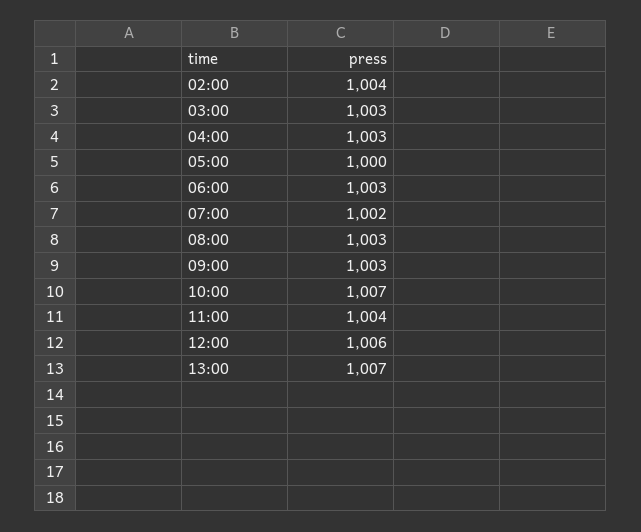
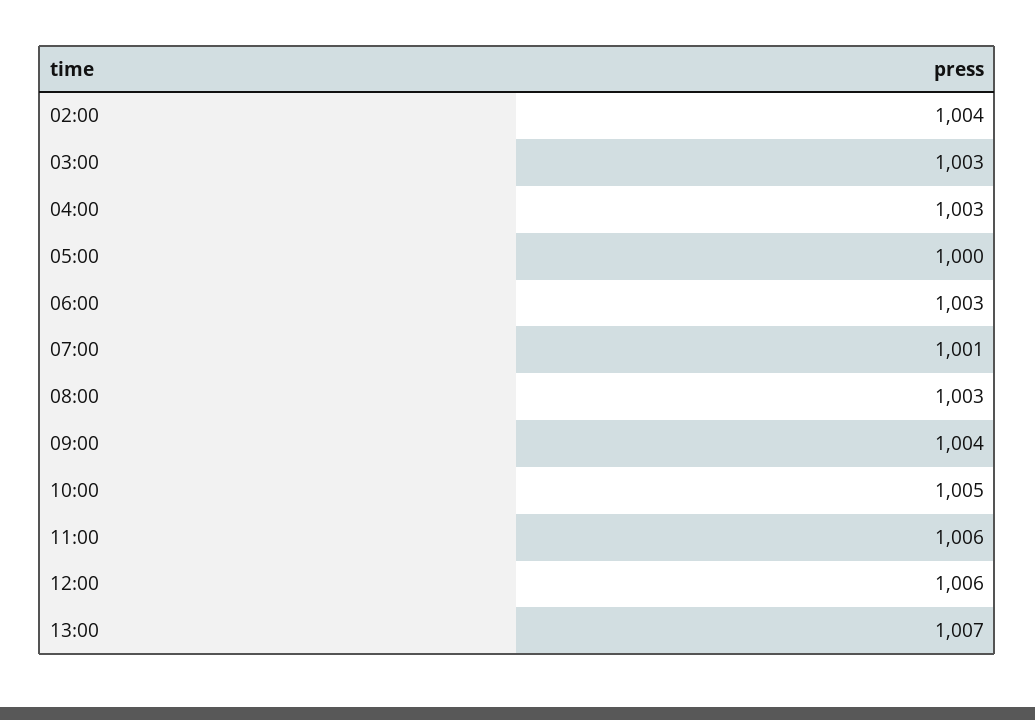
07:00: 1002 -> 1001
09:00: 1003 -> 1004
10:00: 1007 -> 1005
11:00: 1004 -> 1006

